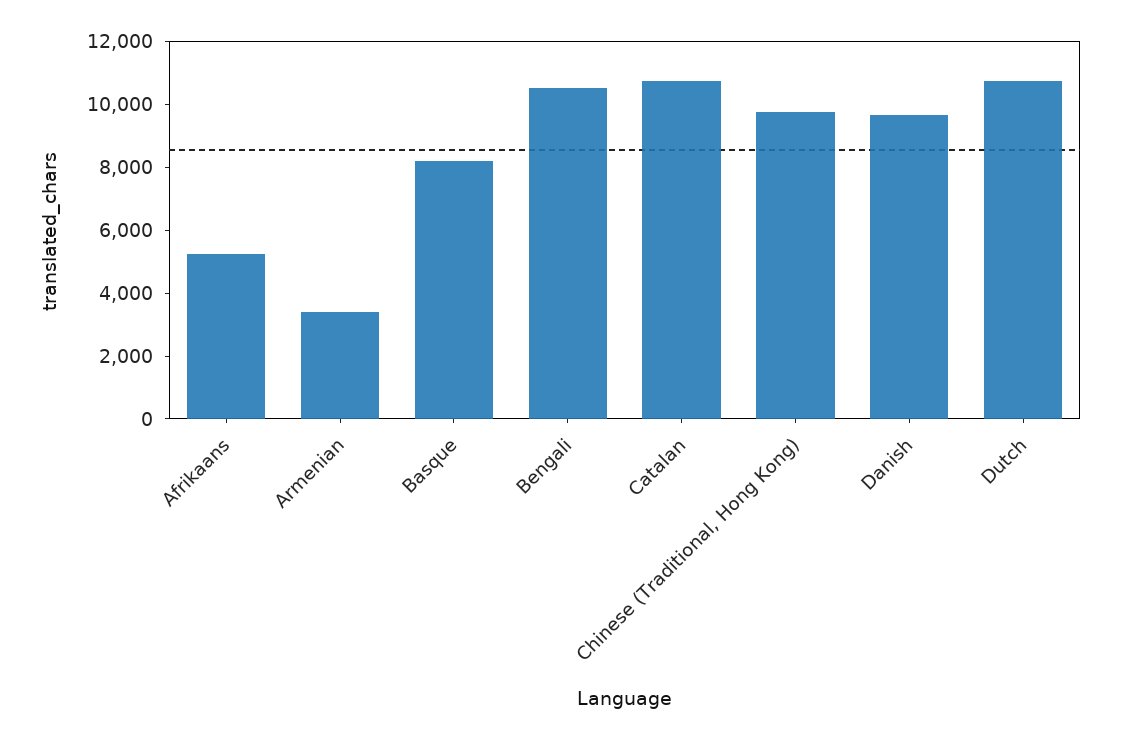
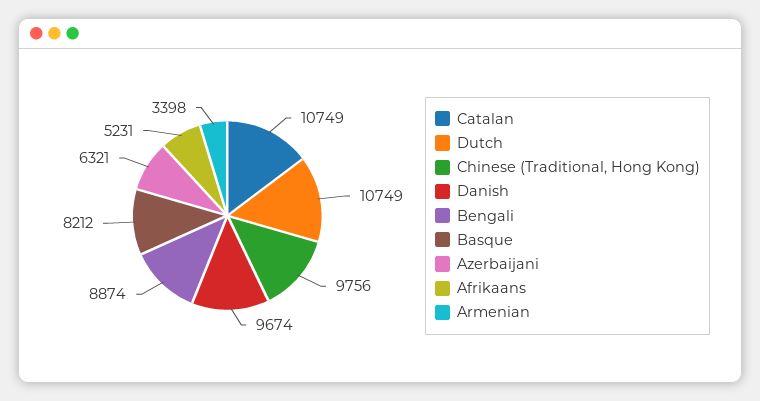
Bengali: 10500 -> 8874
Azerbaijani: none -> 6321

